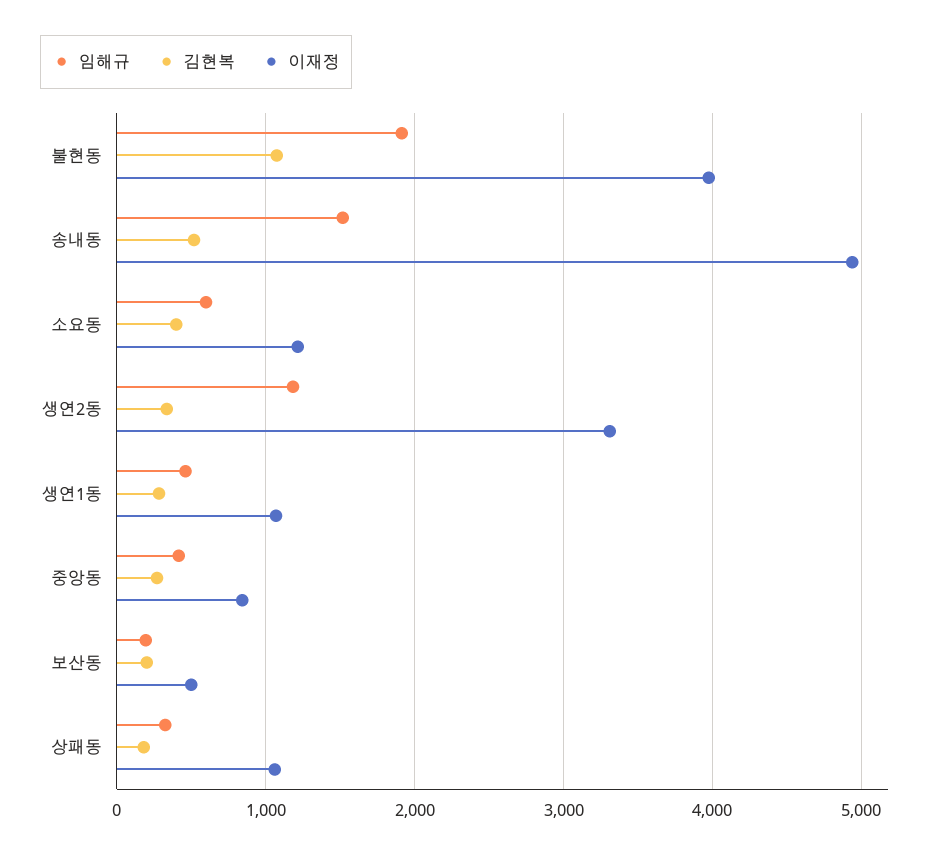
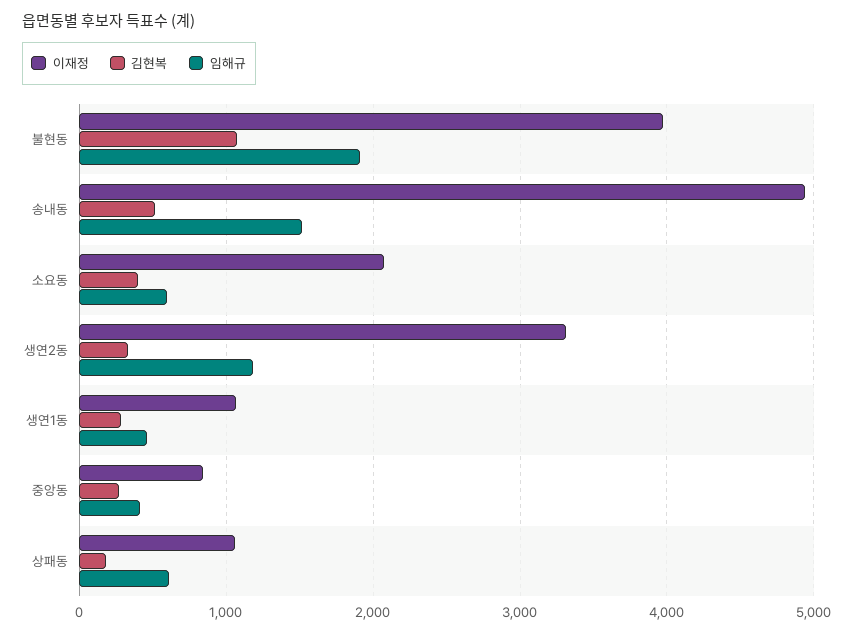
이재정, 소요동: 1200 -> 2100
임해규, 보산동: 200 -> none
김현복, 보산동: 200 -> none
이재정, 보산동: 500 -> none
임해규, 상패동: 300 -> 600

